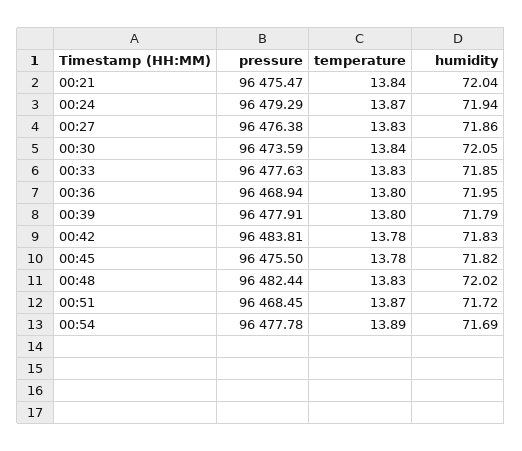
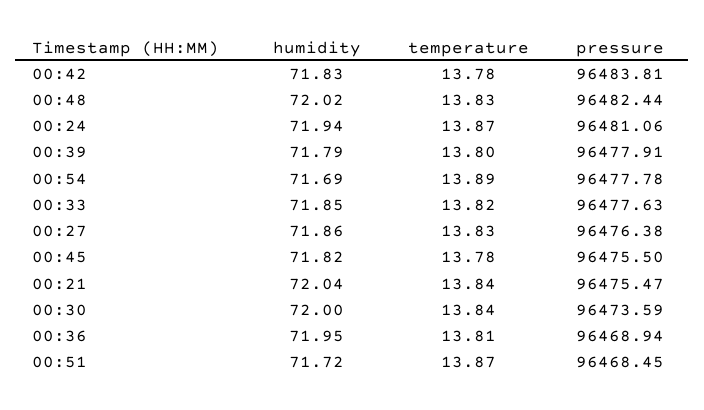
pressure, 00:24: 96479.29 -> 96481.06
humidity, 00:30: 72.05 -> 72
temperature, 00:33: 13.83 -> 13.82
temperature, 00:36: 13.8 -> 13.81

